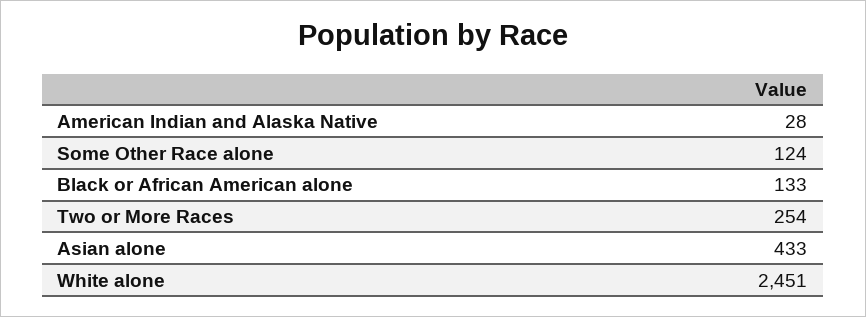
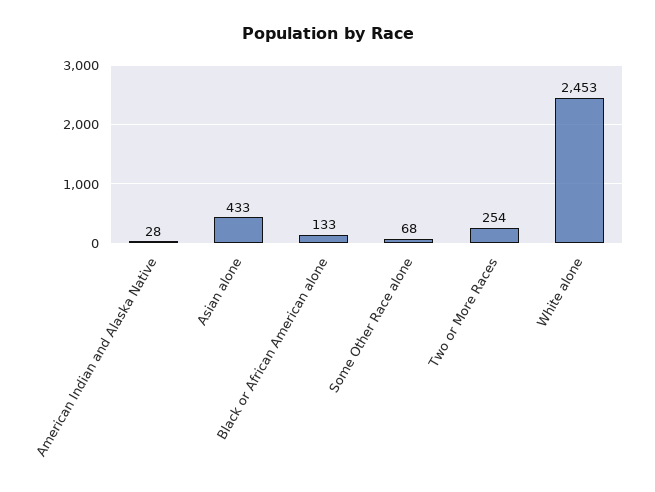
Some Other Race alone: 124 -> 68
White alone: 2451 -> 2453

